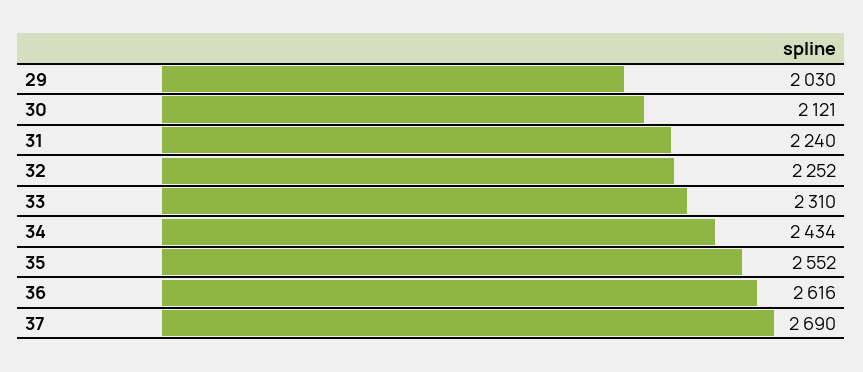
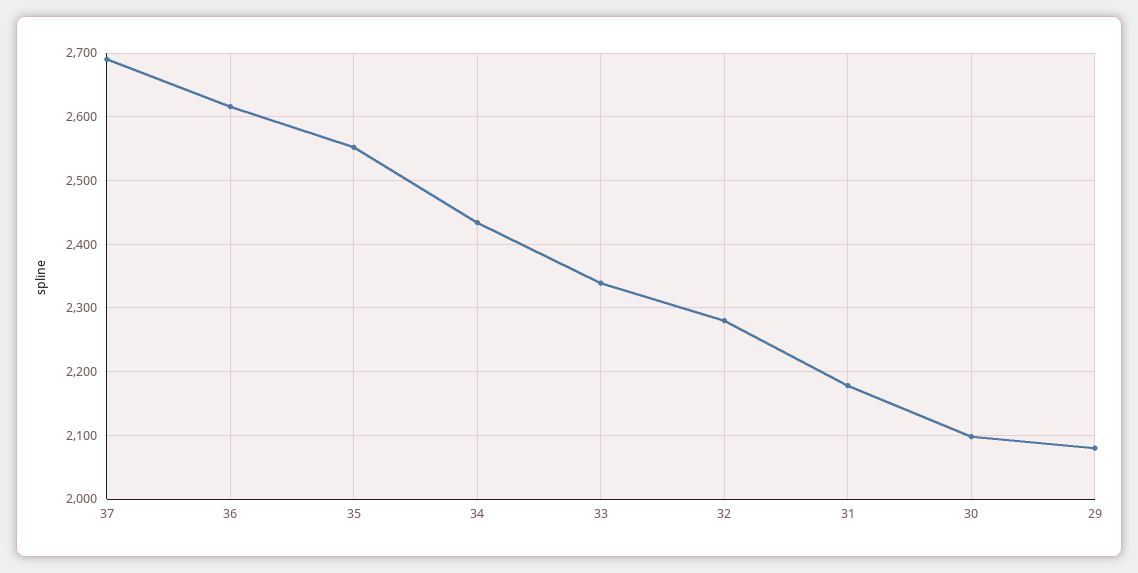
29: 2030 -> 2080
30: 2121 -> 2100
31: 2240 -> 2180
32: 2252 -> 2280
33: 2310 -> 2340

